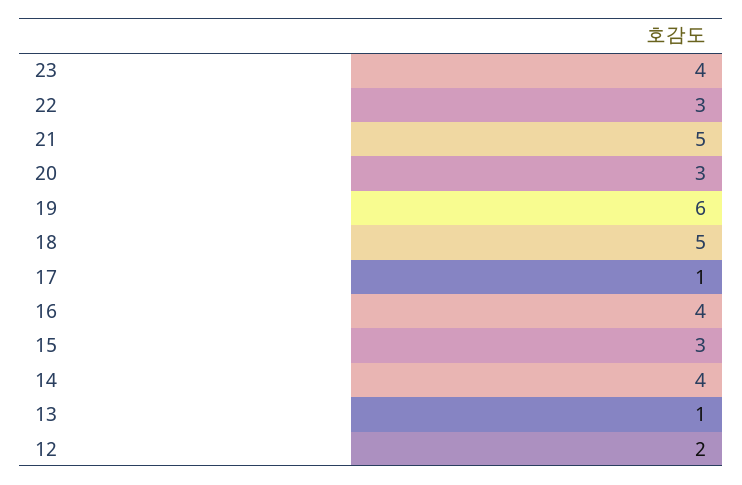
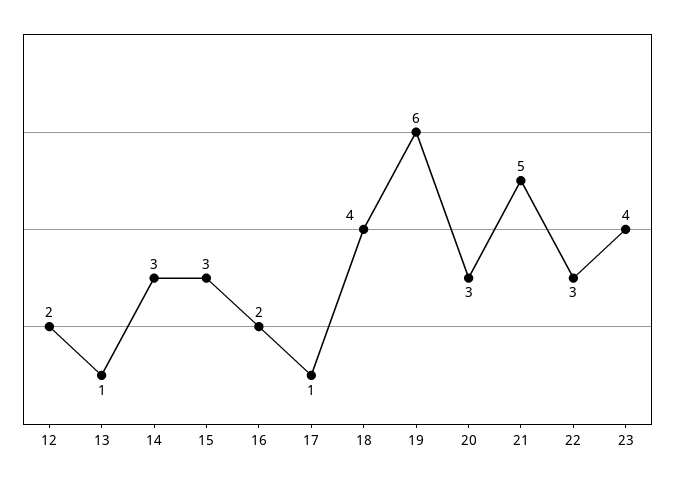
18: 5 -> 4
16: 4 -> 2
14: 4 -> 3

